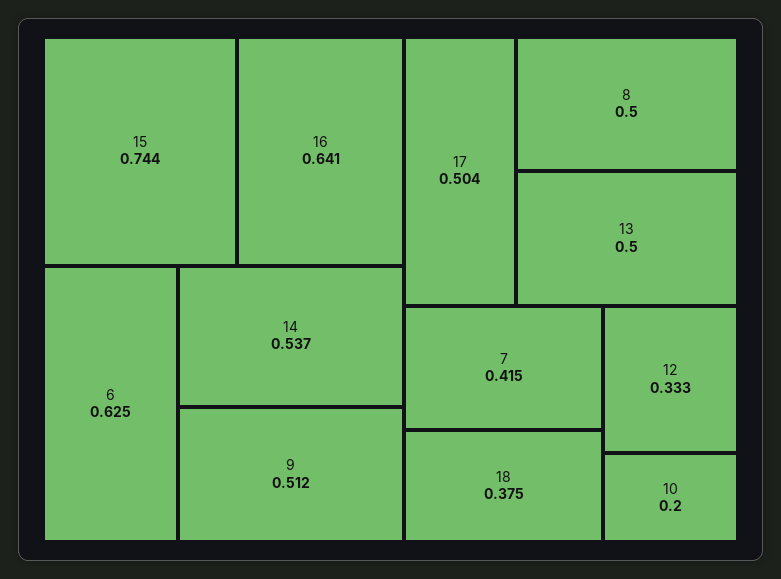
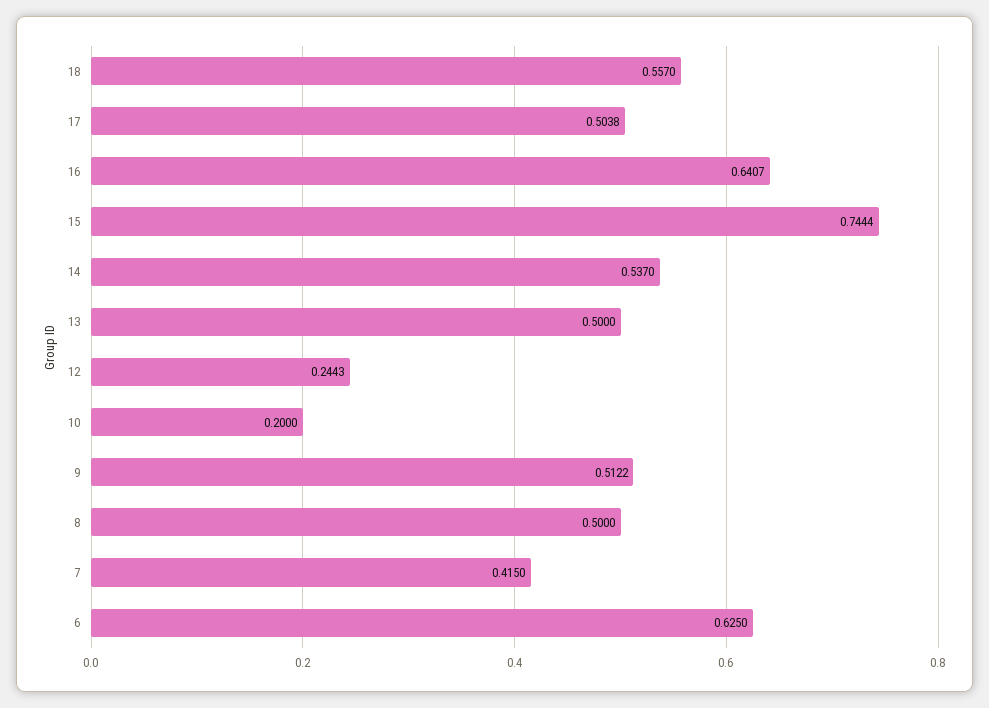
18: 0.375 -> 0.557
12: 0.333 -> 0.2443

